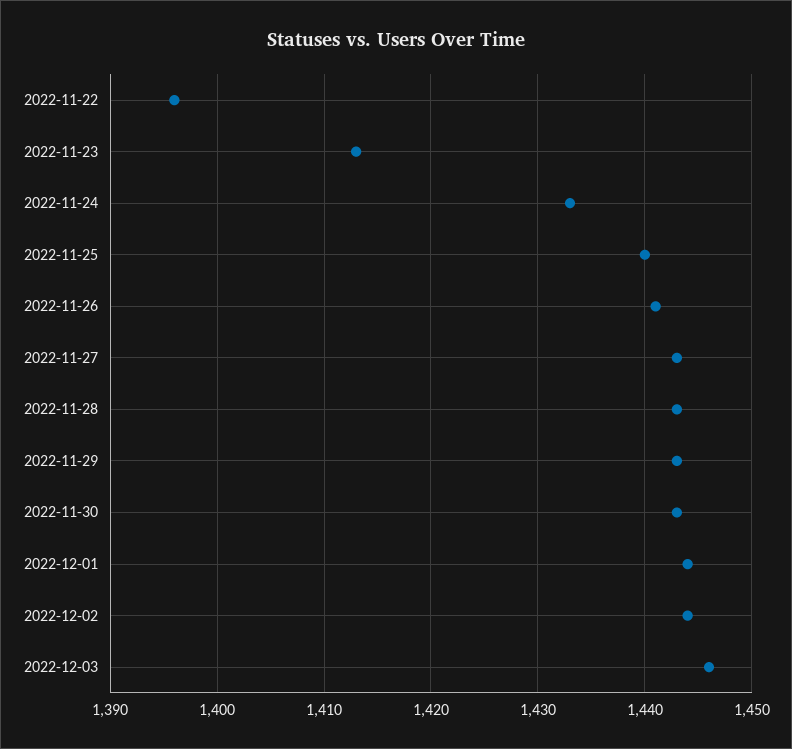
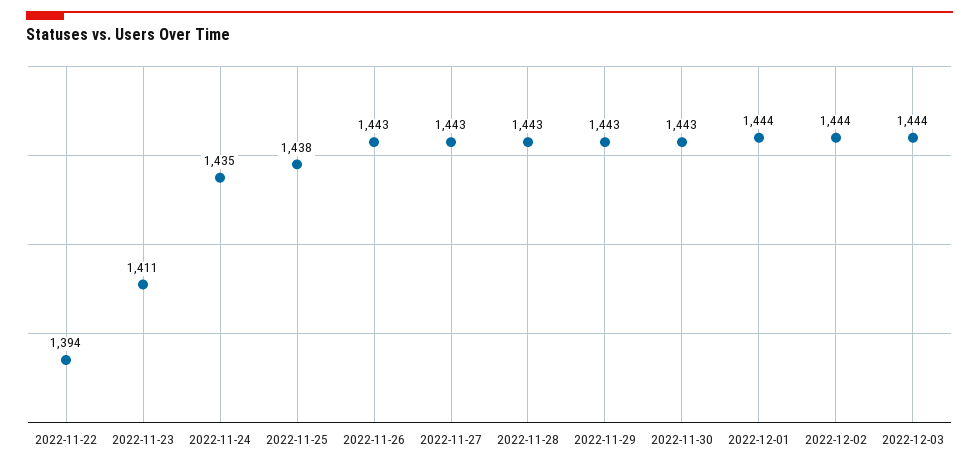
2022-11-22: 1396 -> 1394
2022-11-23: 1413 -> 1411
2022-11-24: 1433 -> 1435
2022-11-25: 1440 -> 1438
2022-11-26: 1441 -> 1443
2022-12-03: 1446 -> 1444

